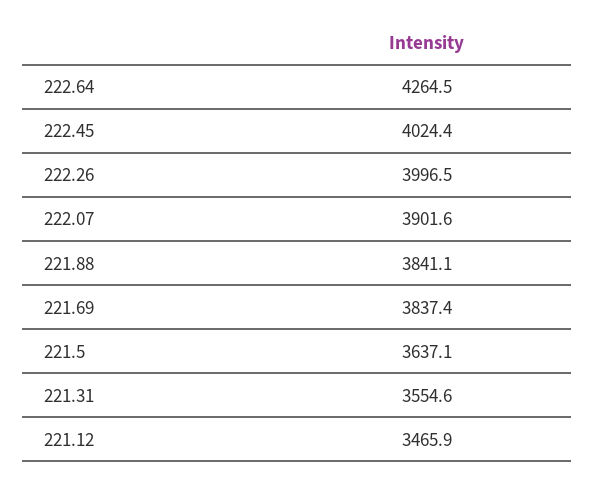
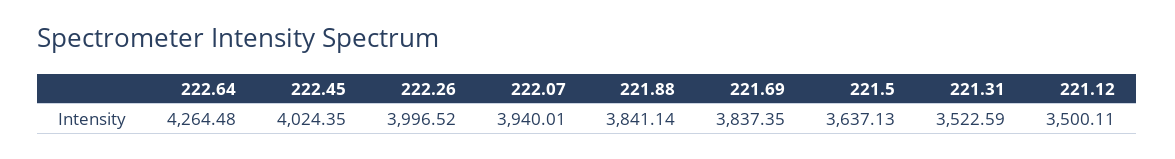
222.07: 3901.6 -> 3940.01
221.31: 3554.6 -> 3522.59
221.12: 3465.9 -> 3500.11

